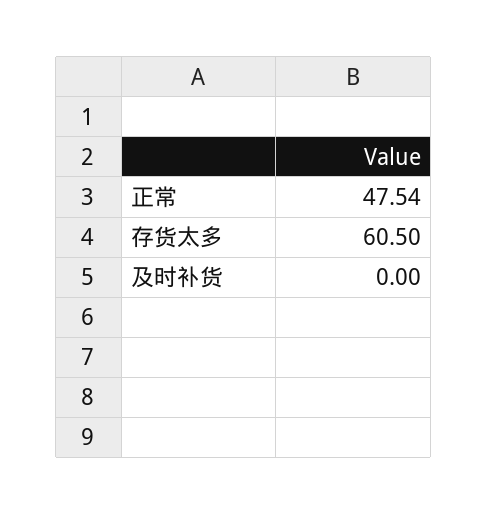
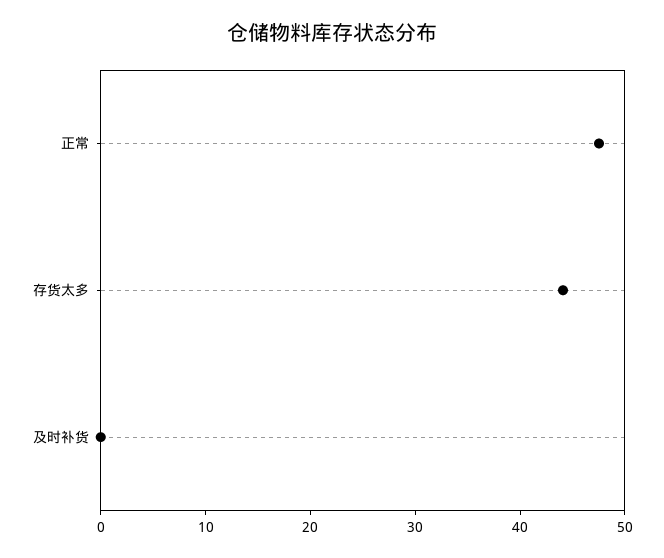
存货太多: 60.5 -> 44

